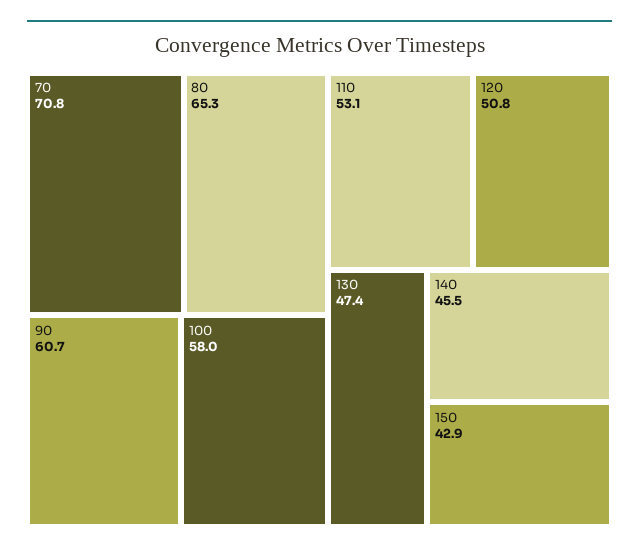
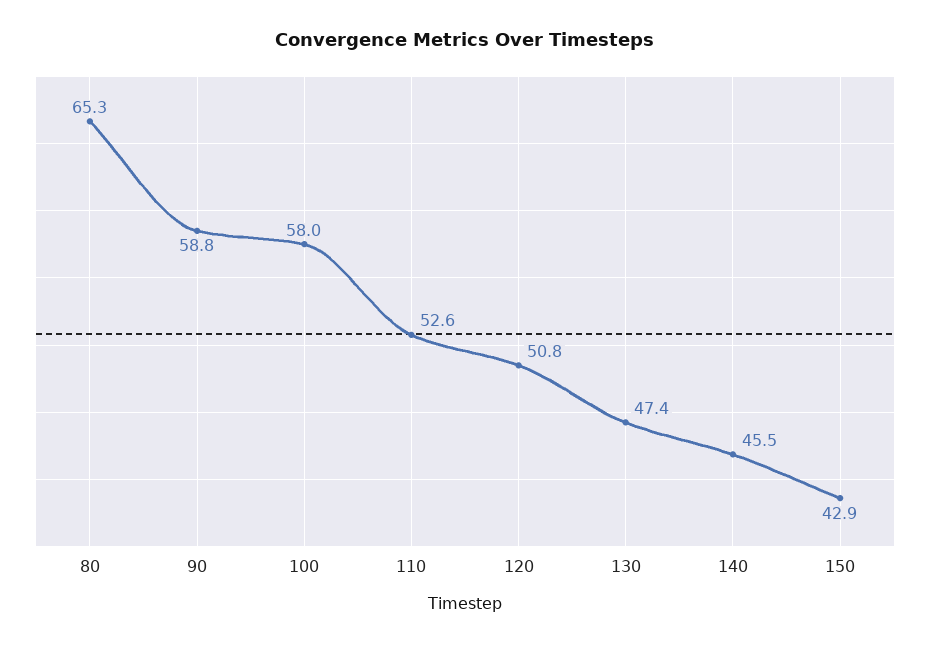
70: 70.8 -> none
90: 60.7 -> 58.8
110: 53.1 -> 52.6

